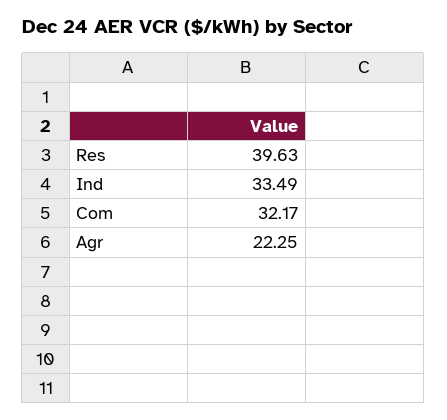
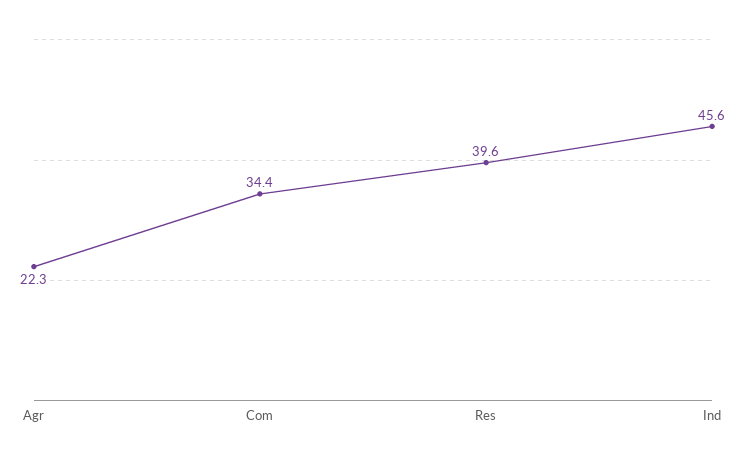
Ind: 33.49 -> 45.6
Com: 32.17 -> 34.4

